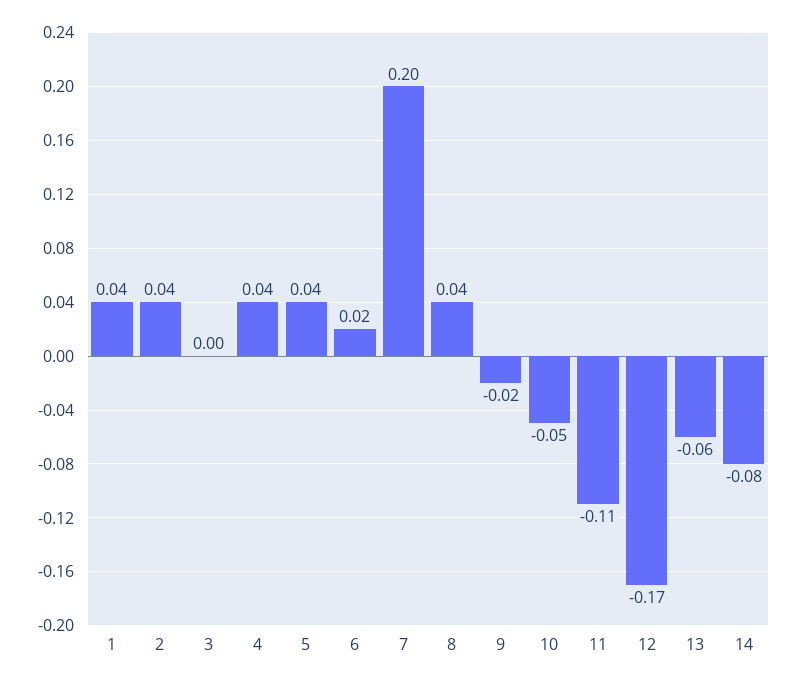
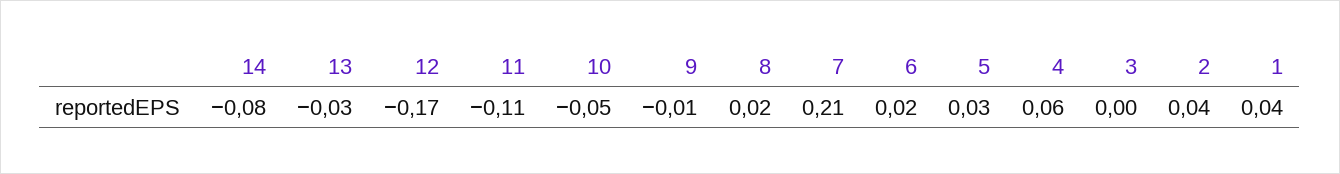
4: 0.04 -> 0.06
5: 0.04 -> 0.03
7: 0.2 -> 0.21
8: 0.04 -> 0.02
9: -0.02 -> -0.01
13: -0.06 -> -0.03

